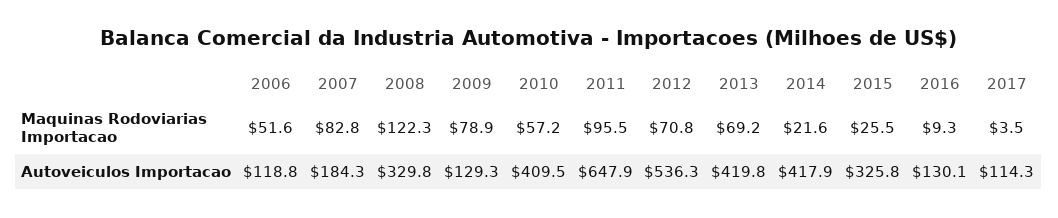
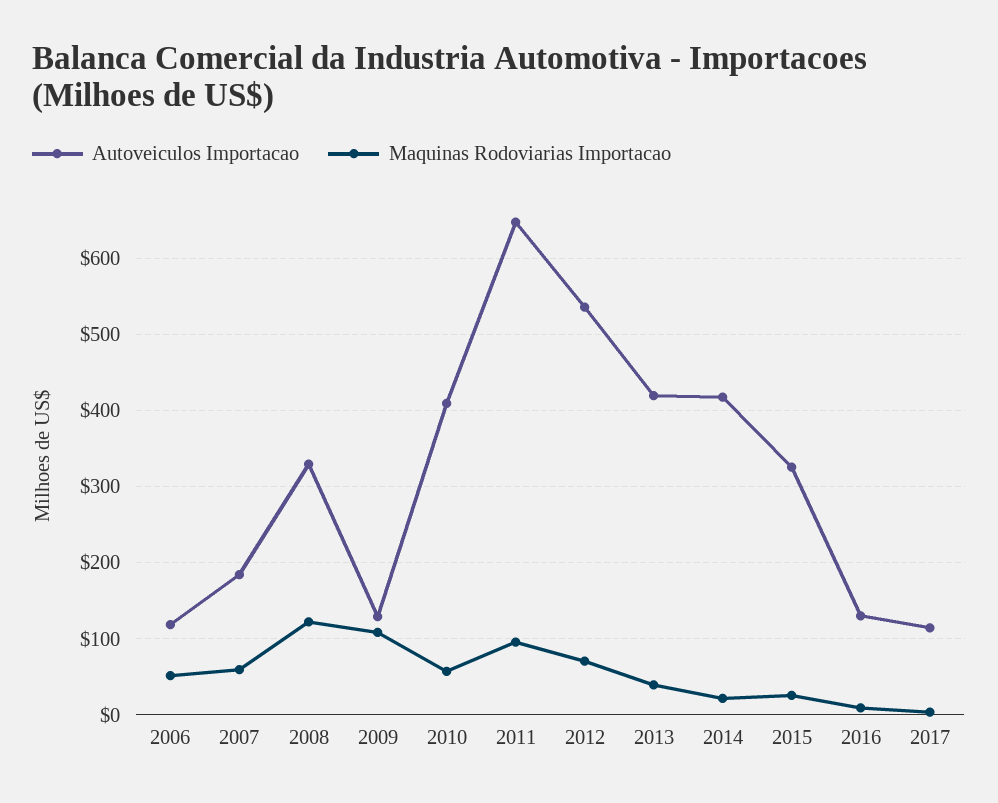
Maquinas Rodoviarias Importacao, 2007: 82.8 -> 60
Maquinas Rodoviarias Importacao, 2009: 78.9 -> 110
Maquinas Rodoviarias Importacao, 2013: 69.2 -> 40

